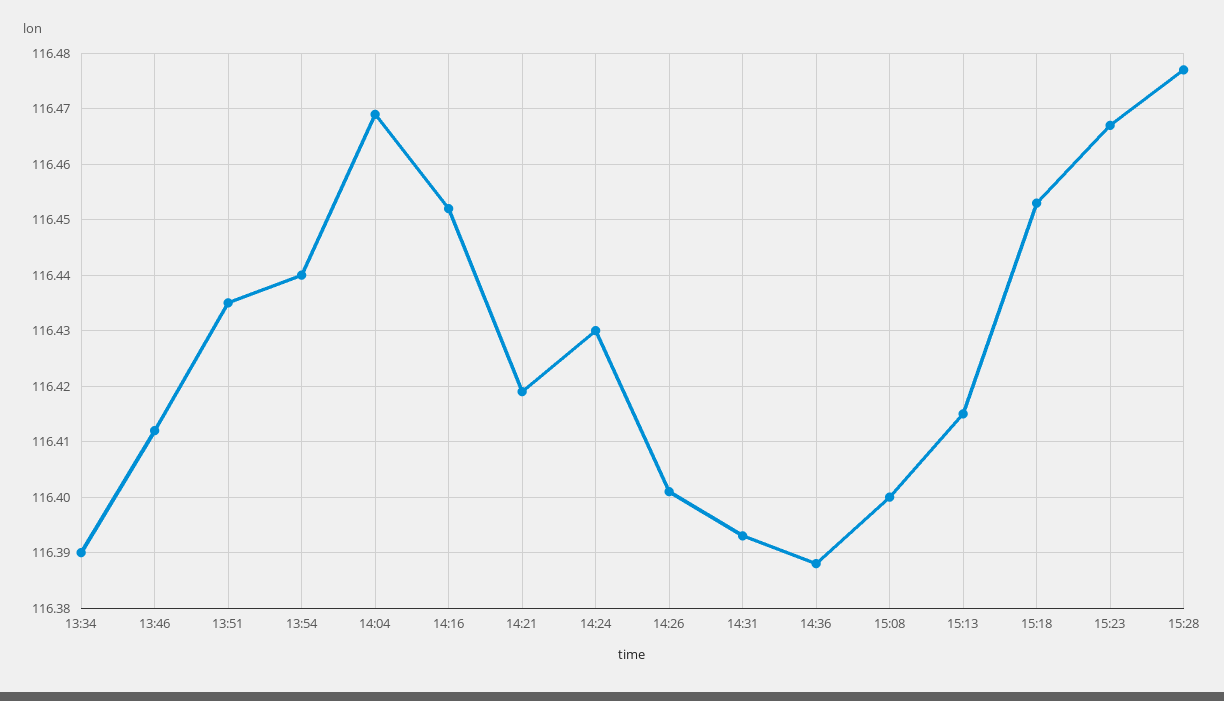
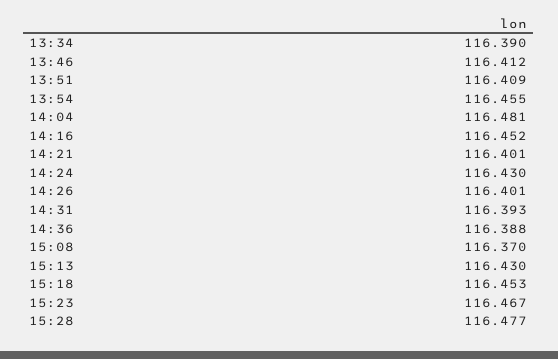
13:51: 116.435 -> 116.409
13:54: 116.44 -> 116.455
14:04: 116.47 -> 116.481
14:21: 116.42 -> 116.401
15:08: 116.4 -> 116.37
15:13: 116.415 -> 116.43

